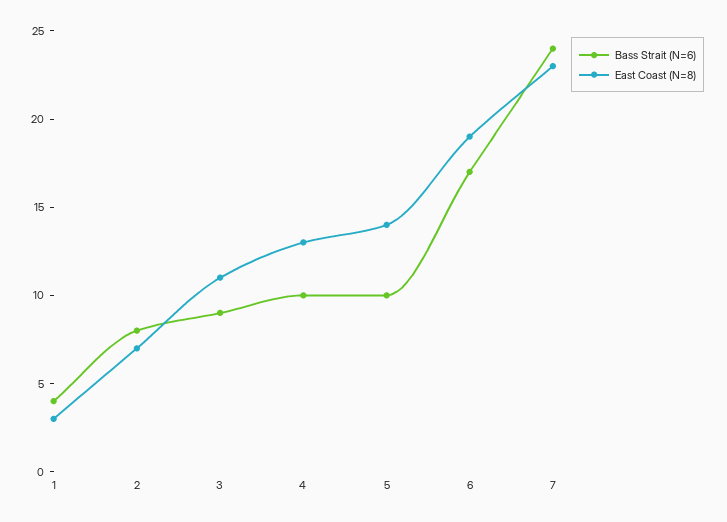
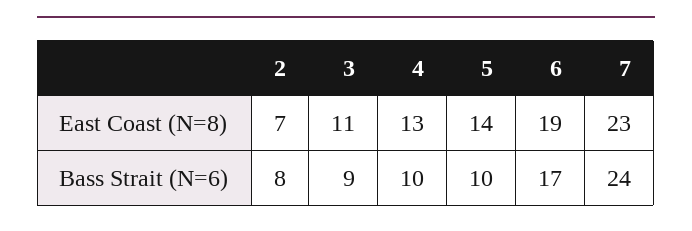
Bass Strait (N=6), 1: 4 -> none
East Coast (N=8), 1: 3 -> none

